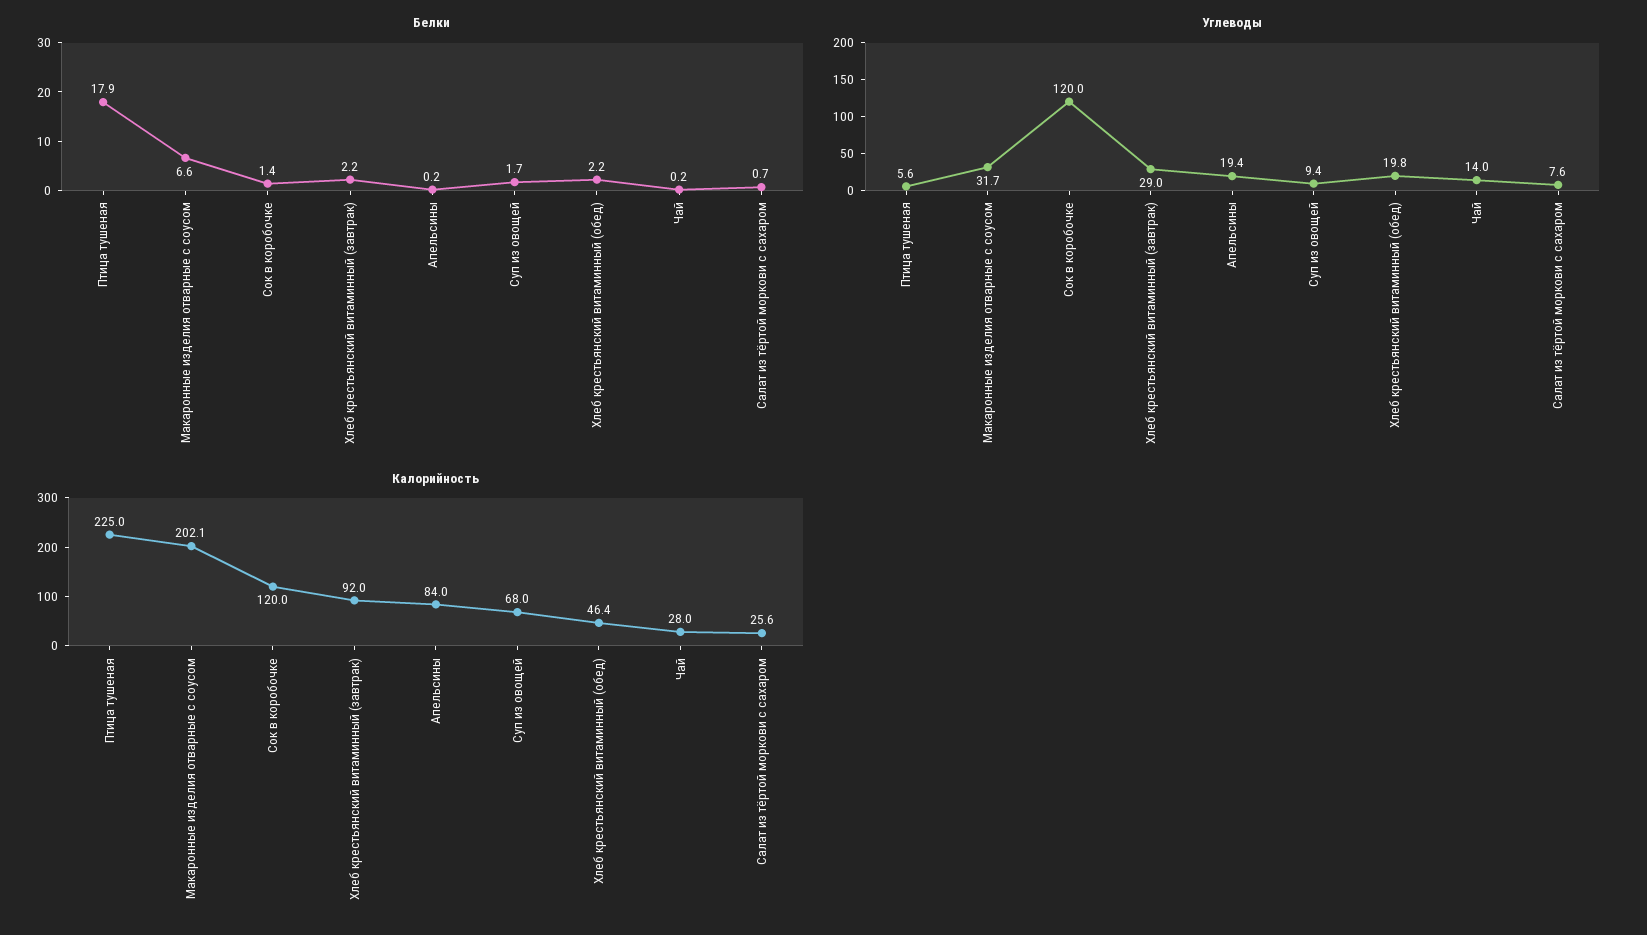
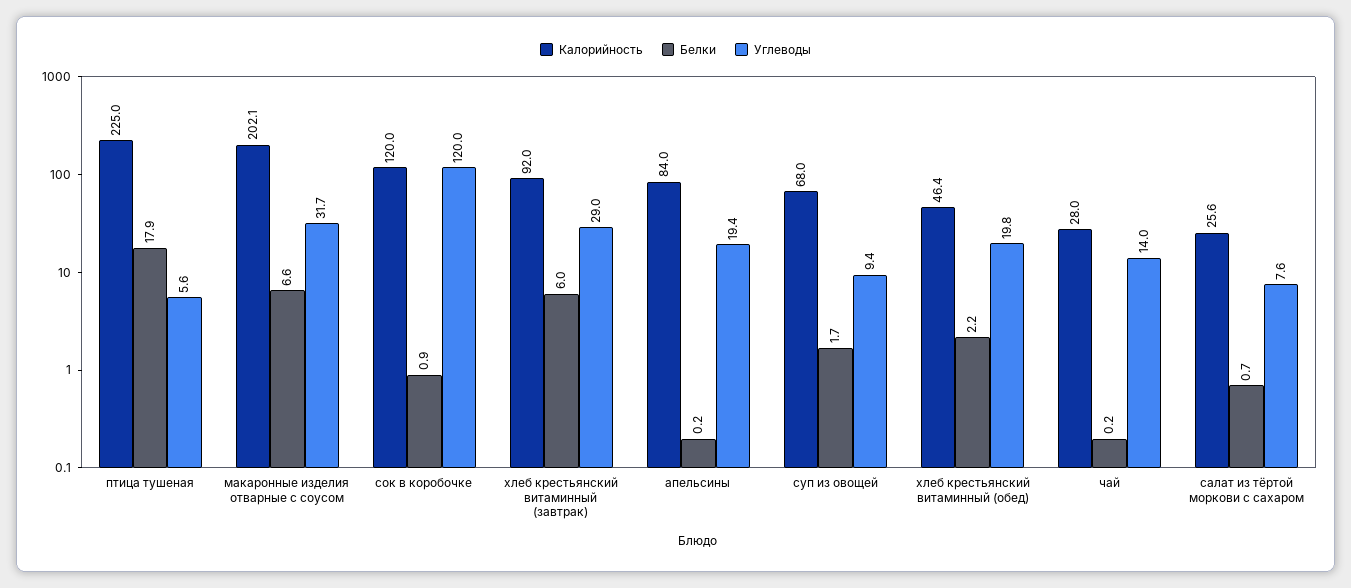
Белки, Сок в коробочке: 1.4 -> 0.9
Белки, Хлеб крестьянский витаминный (завтрак): 2.2 -> 6

